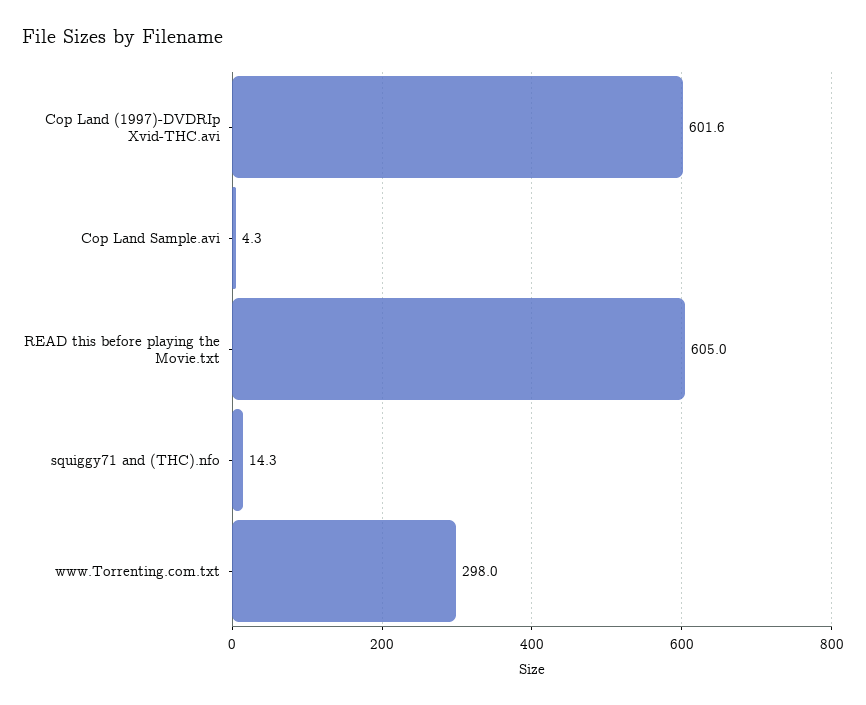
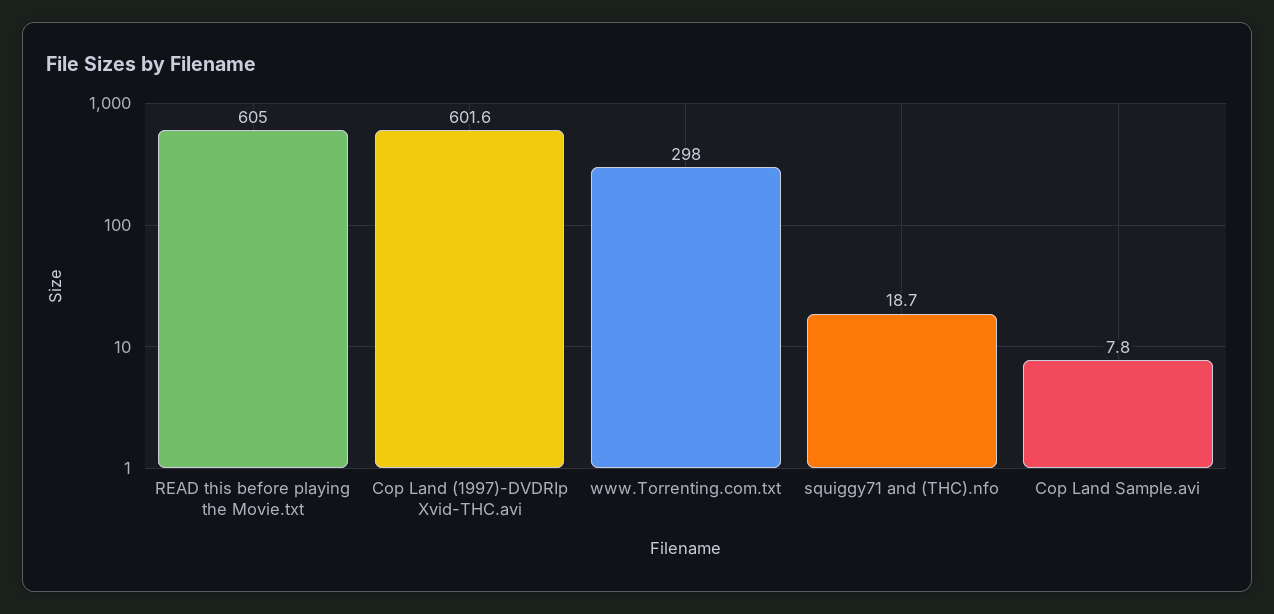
Cop Land Sample.avi: 4.3 -> 7.8
squiggy71 and (THC).nfo: 14.3 -> 18.7

